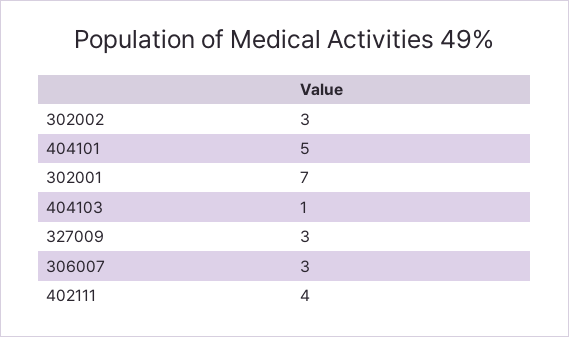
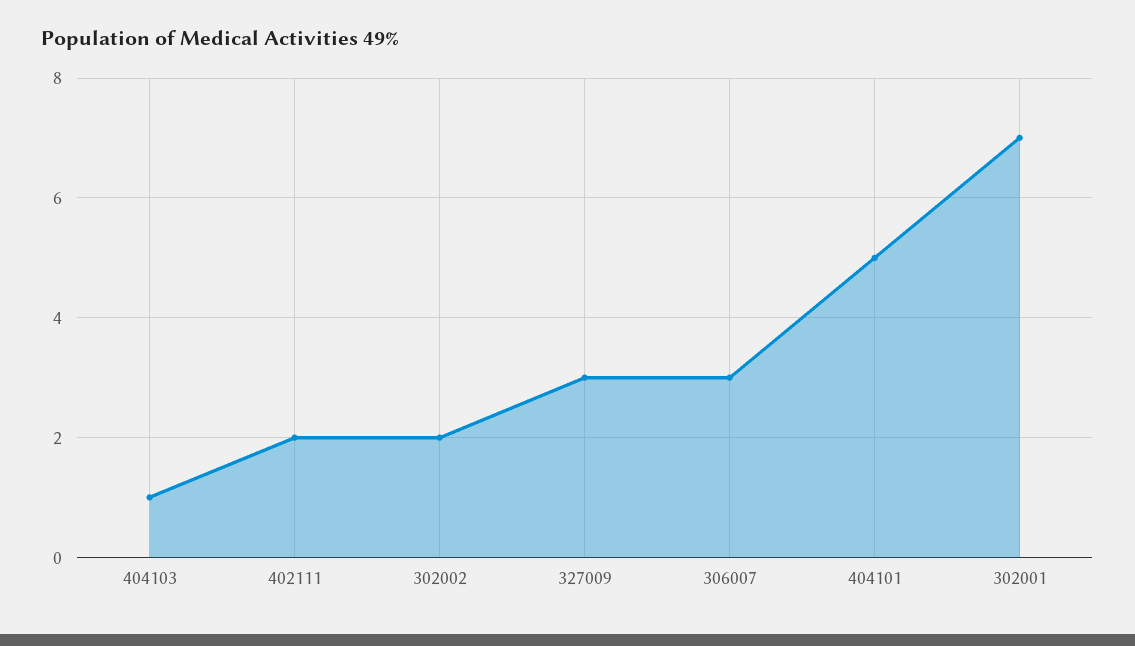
302002: 3 -> 2
402111: 4 -> 2

